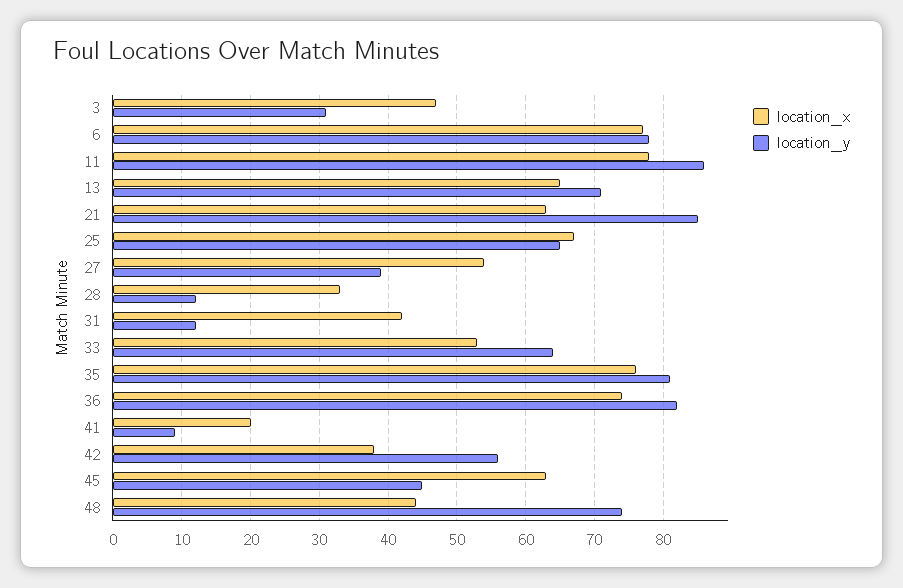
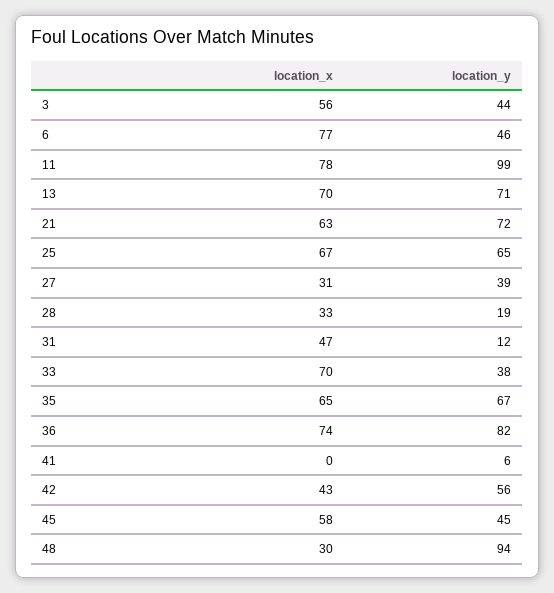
location_x, 3: 47 -> 56
location_y, 3: 31 -> 44
location_y, 6: 78 -> 46
location_y, 11: 86 -> 99
location_x, 13: 65 -> 70
location_y, 21: 85 -> 72
location_x, 27: 54 -> 31
location_y, 28: 12 -> 19
location_x, 31: 42 -> 47
location_x, 33: 53 -> 70
location_y, 33: 64 -> 38
location_x, 35: 76 -> 65
location_y, 35: 81 -> 67
location_x, 41: 20 -> 0
location_y, 41: 9 -> 6
location_x, 42: 38 -> 43
location_x, 45: 63 -> 58
location_x, 48: 44 -> 30
location_y, 48: 74 -> 94

